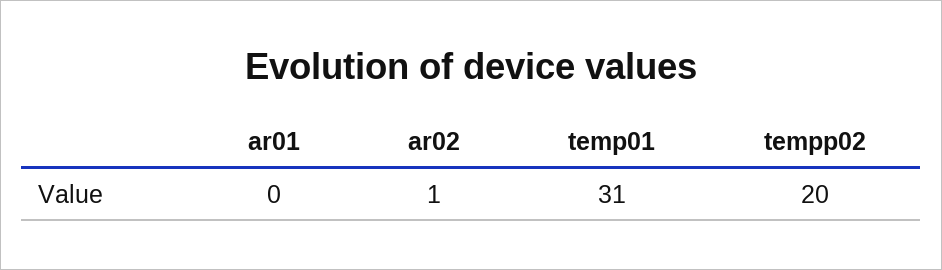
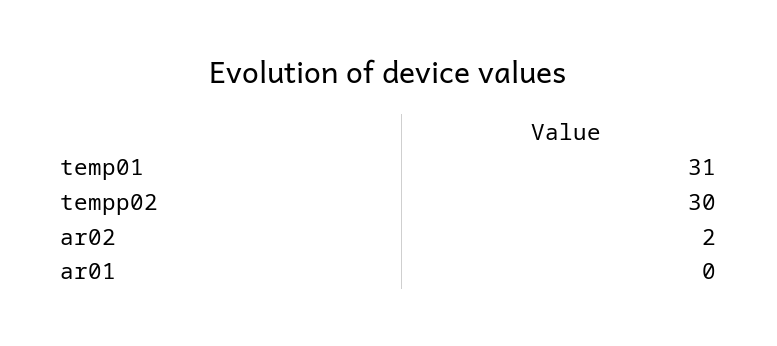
ar02: 1 -> 2
tempp02: 20 -> 30

